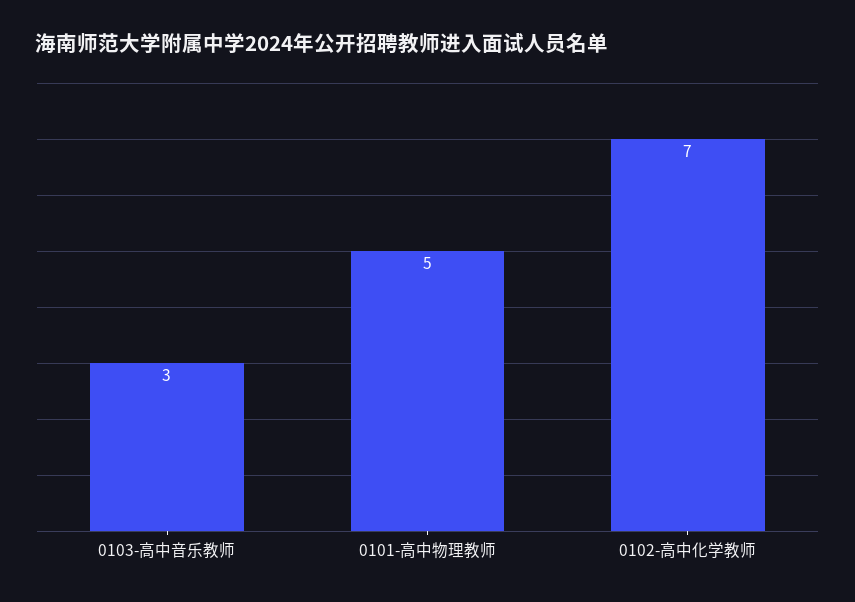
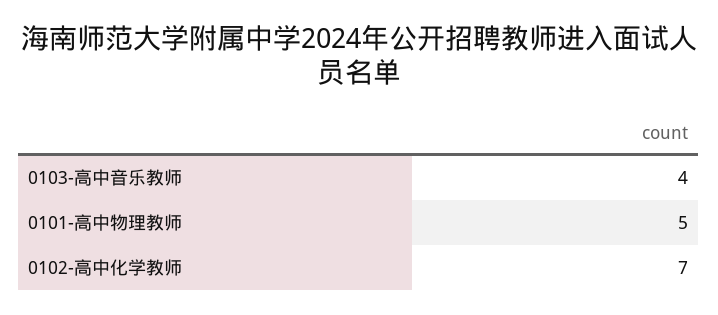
0103-高中音乐教师: 3 -> 4

